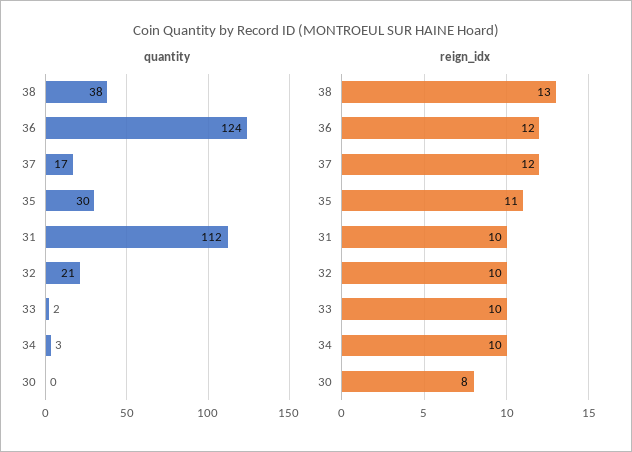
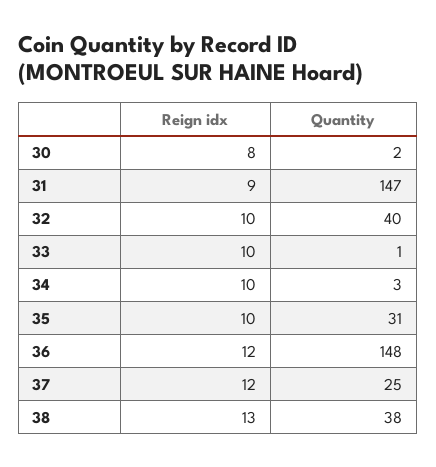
quantity, 36: 124 -> 148
quantity, 37: 17 -> 25
quantity, 35: 30 -> 31
quantity, 31: 112 -> 147
quantity, 32: 21 -> 40
quantity, 33: 2 -> 1
quantity, 30: 0 -> 2
reign_idx, 35: 11 -> 10
reign_idx, 31: 10 -> 9

